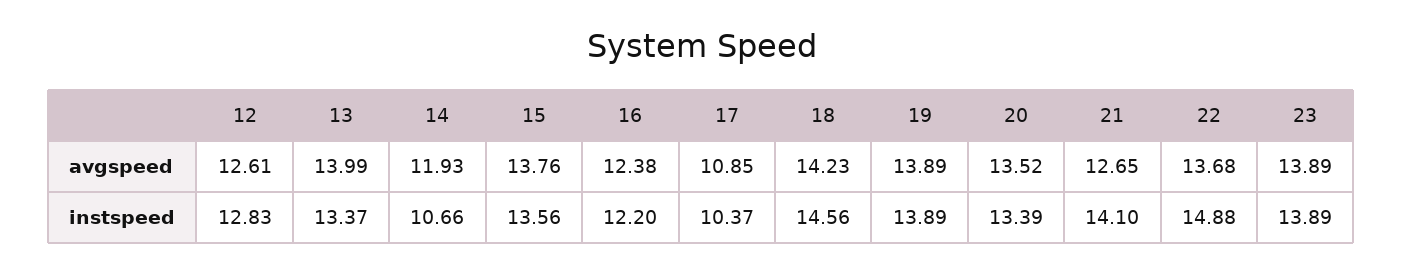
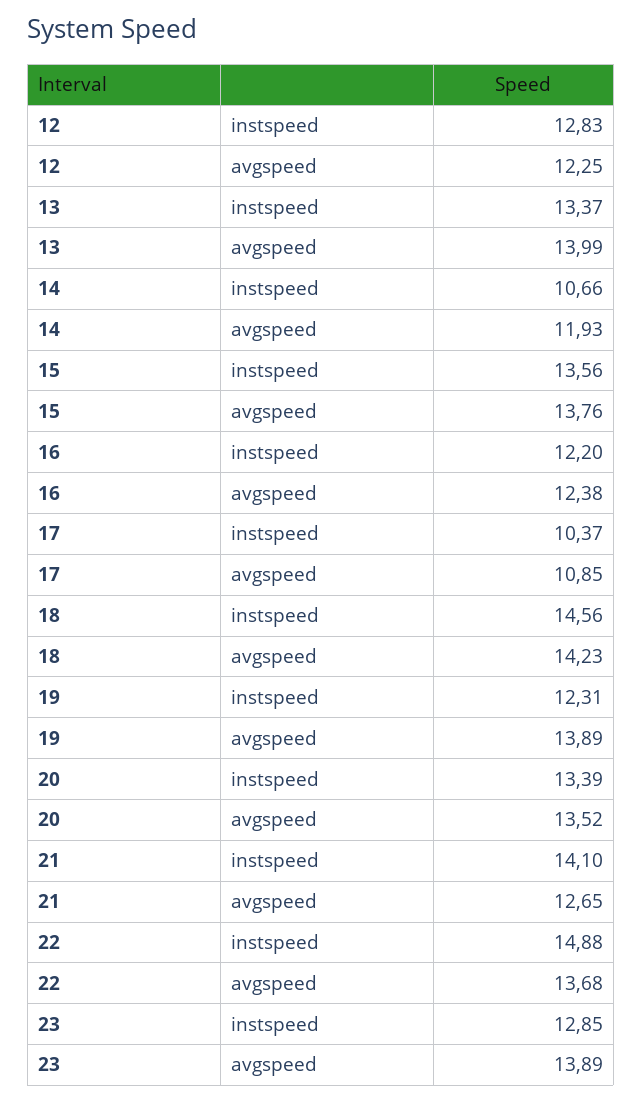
12, avgspeed: 12.61 -> 12.25
19, instspeed: 13.89 -> 12.31
23, instspeed: 13.89 -> 12.85

